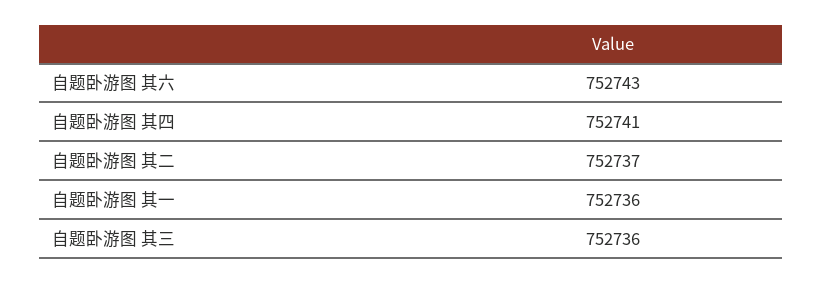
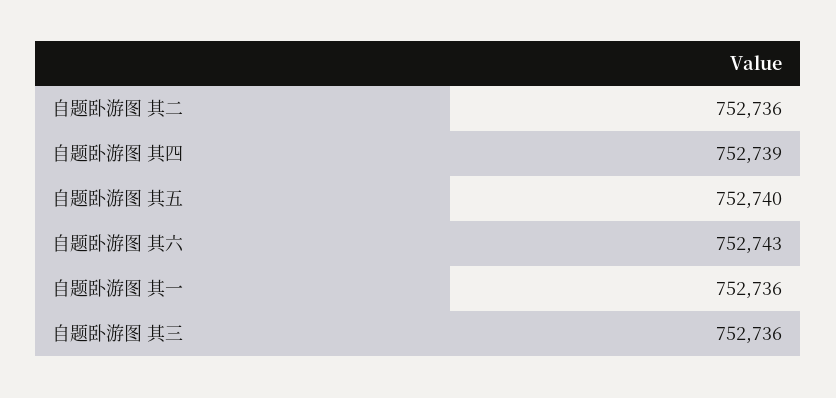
自题卧游图 其四: 752741 -> 752739
自题卧游图 其二: 752737 -> 752736
自题卧游图 其五: none -> 752740

